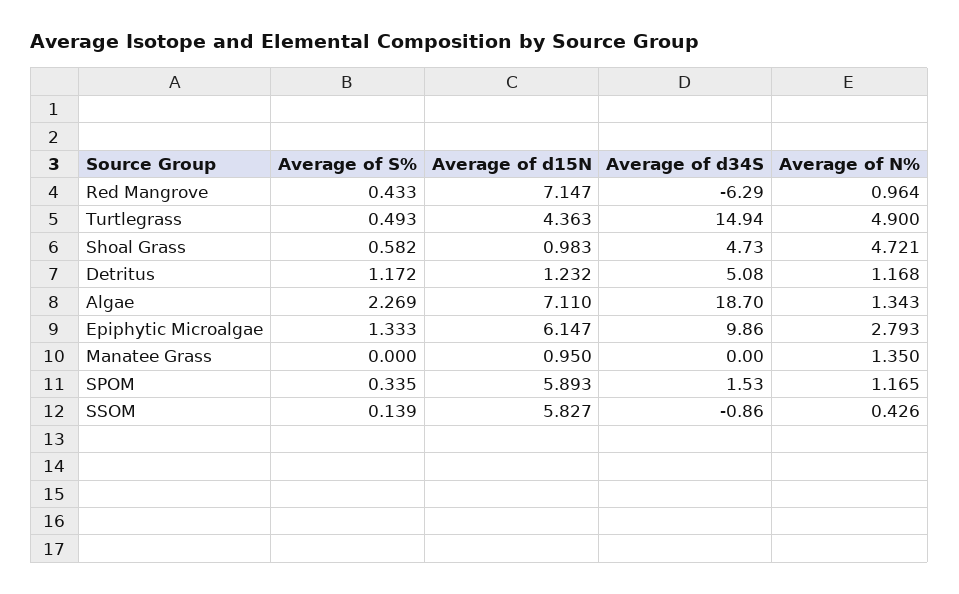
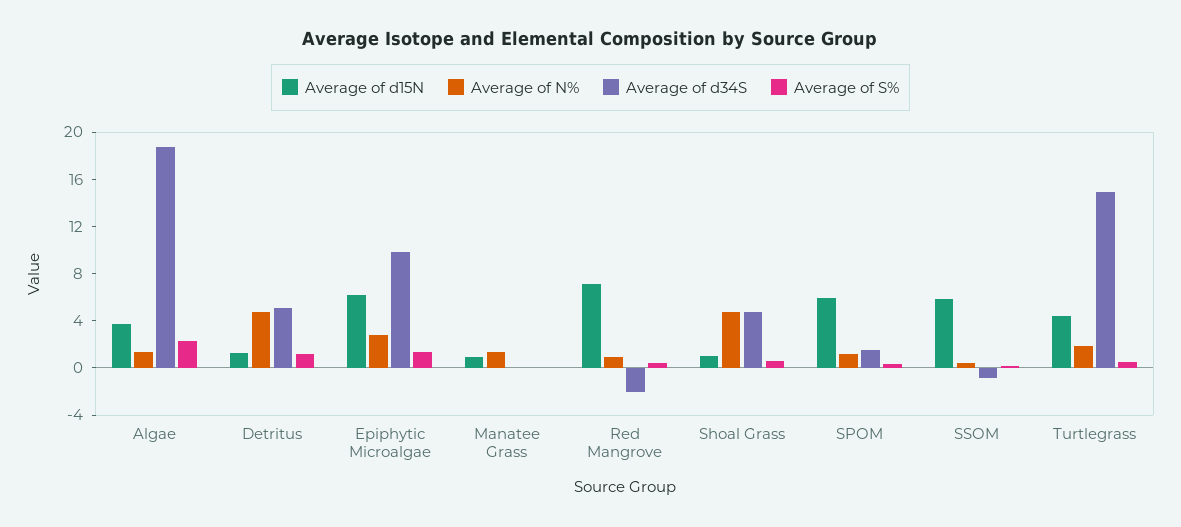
Average of d34S, Red Mangrove: -6.29 -> -2
Average of N%, Turtlegrass: 4.9 -> 2
Average of N%, Detritus: 1.168 -> 5
Average of d15N, Algae: 7.11 -> 4

